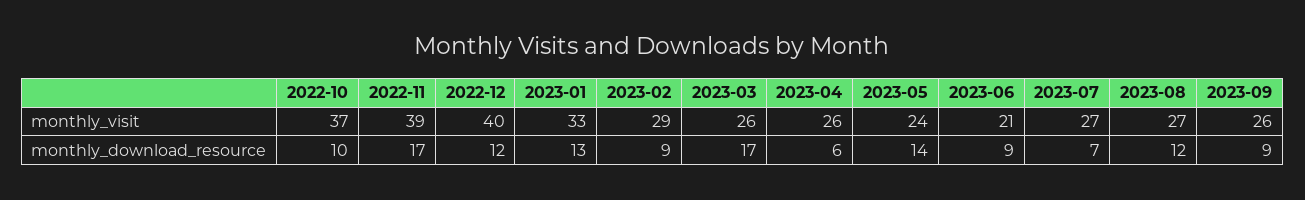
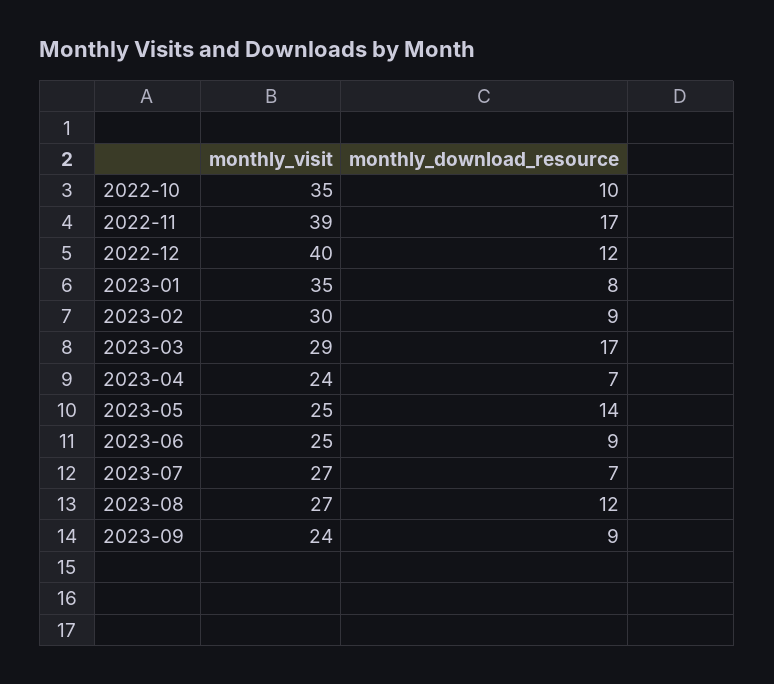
2022-10, monthly_visit: 37 -> 35
2023-01, monthly_visit: 33 -> 35
2023-02, monthly_visit: 29 -> 30
2023-03, monthly_visit: 26 -> 29
2023-04, monthly_visit: 26 -> 24
2023-05, monthly_visit: 24 -> 25
2023-06, monthly_visit: 21 -> 25
2023-09, monthly_visit: 26 -> 24
2023-01, monthly_download_resource: 13 -> 8
2023-04, monthly_download_resource: 6 -> 7

